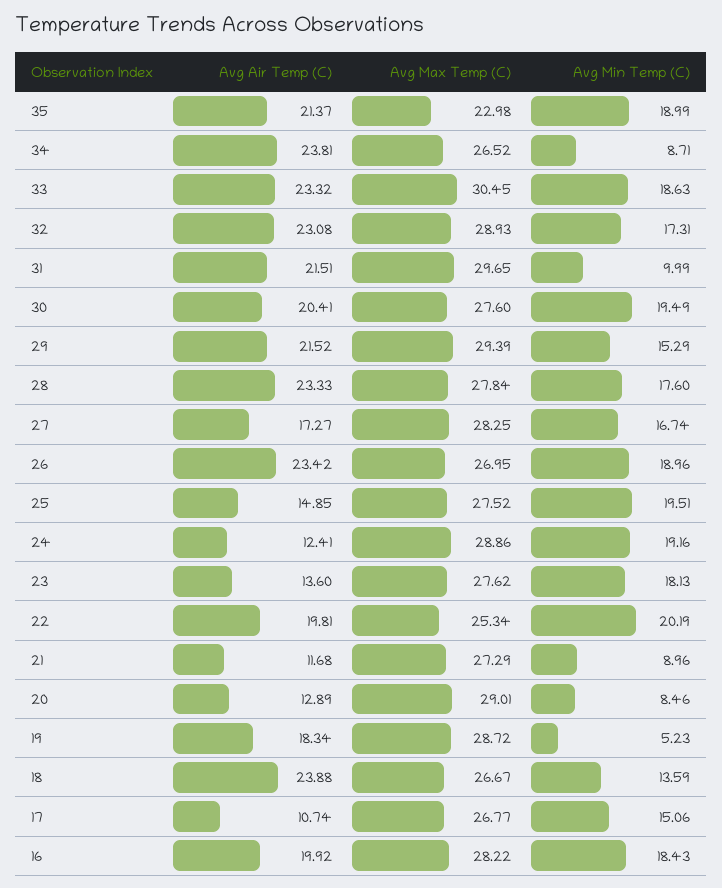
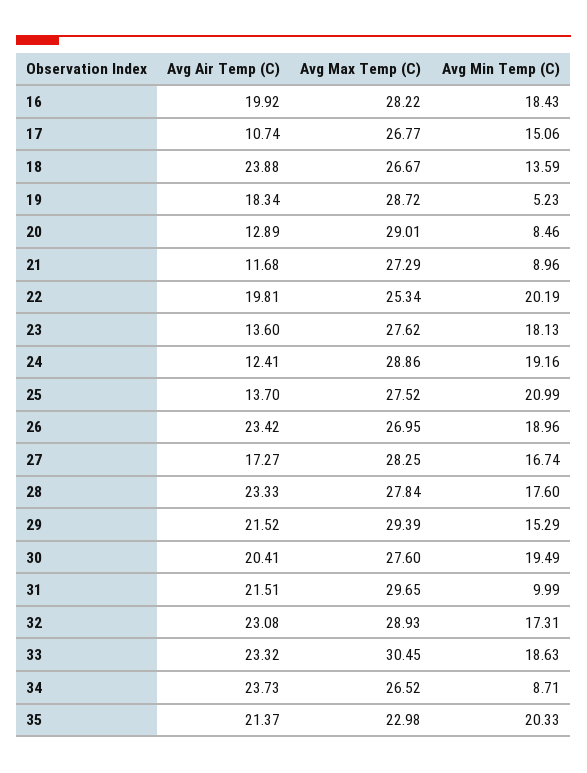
Avg Min Temp (C), 35: 18.99 -> 20.33
Avg Air Temp (C), 34: 23.81 -> 23.73
Avg Air Temp (C), 25: 14.85 -> 13.7
Avg Min Temp (C), 25: 19.51 -> 20.99

